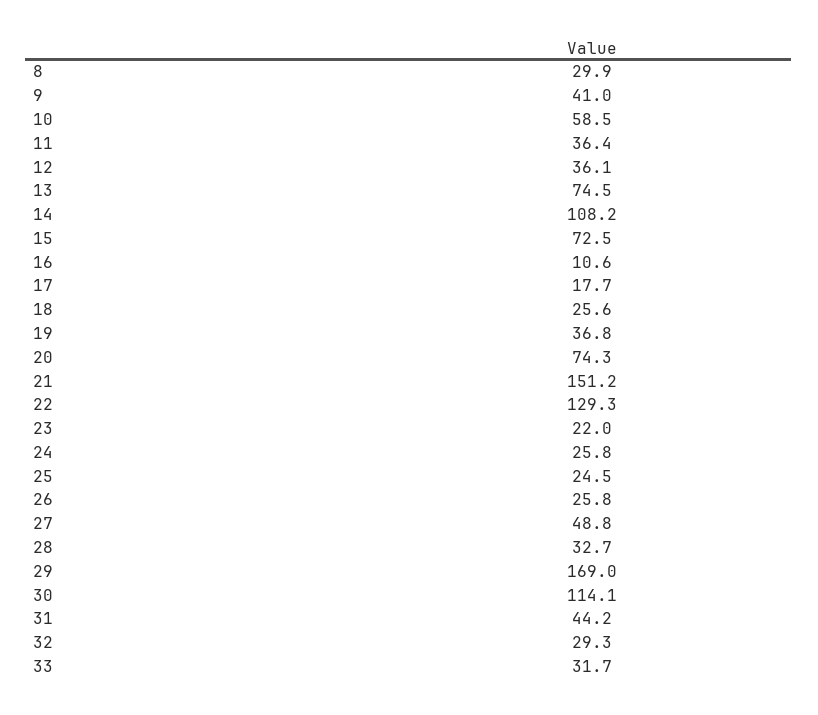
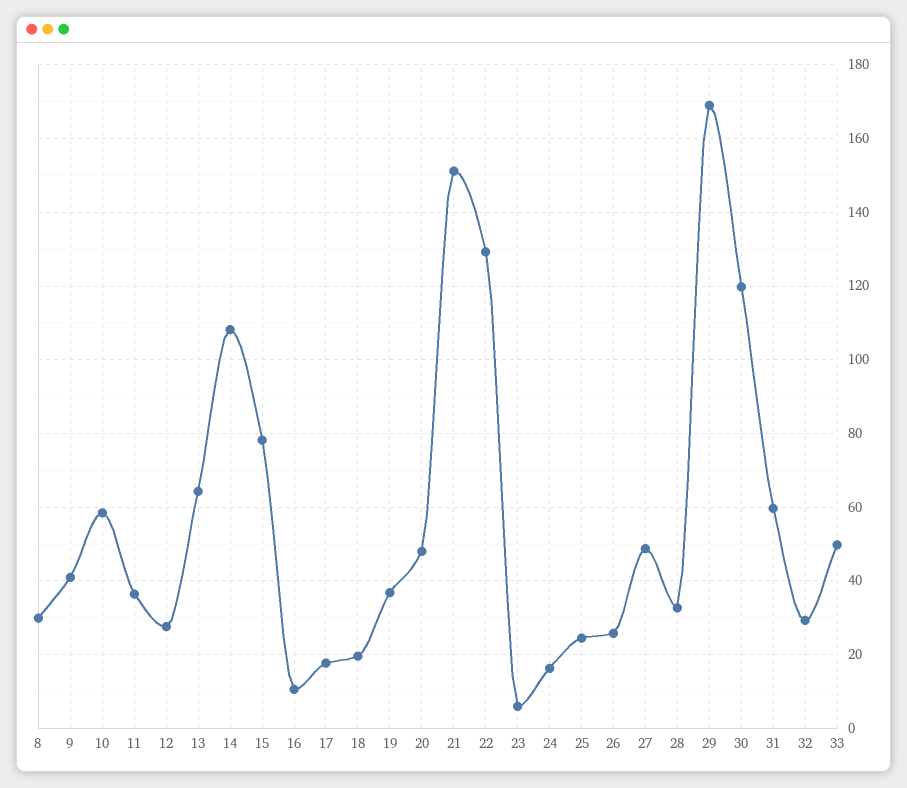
12: 36.1 -> 28
13: 74.5 -> 64
15: 72.5 -> 78
18: 25.6 -> 20
20: 74.3 -> 48
23: 22 -> 6
24: 25.8 -> 16
30: 114.1 -> 120
31: 44.2 -> 60
33: 31.7 -> 50

